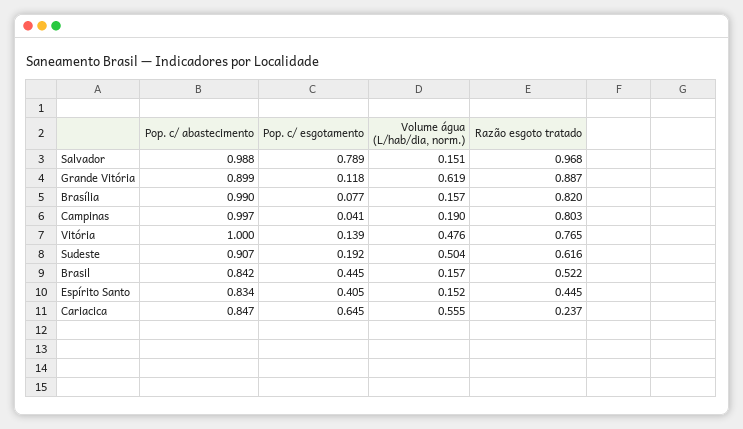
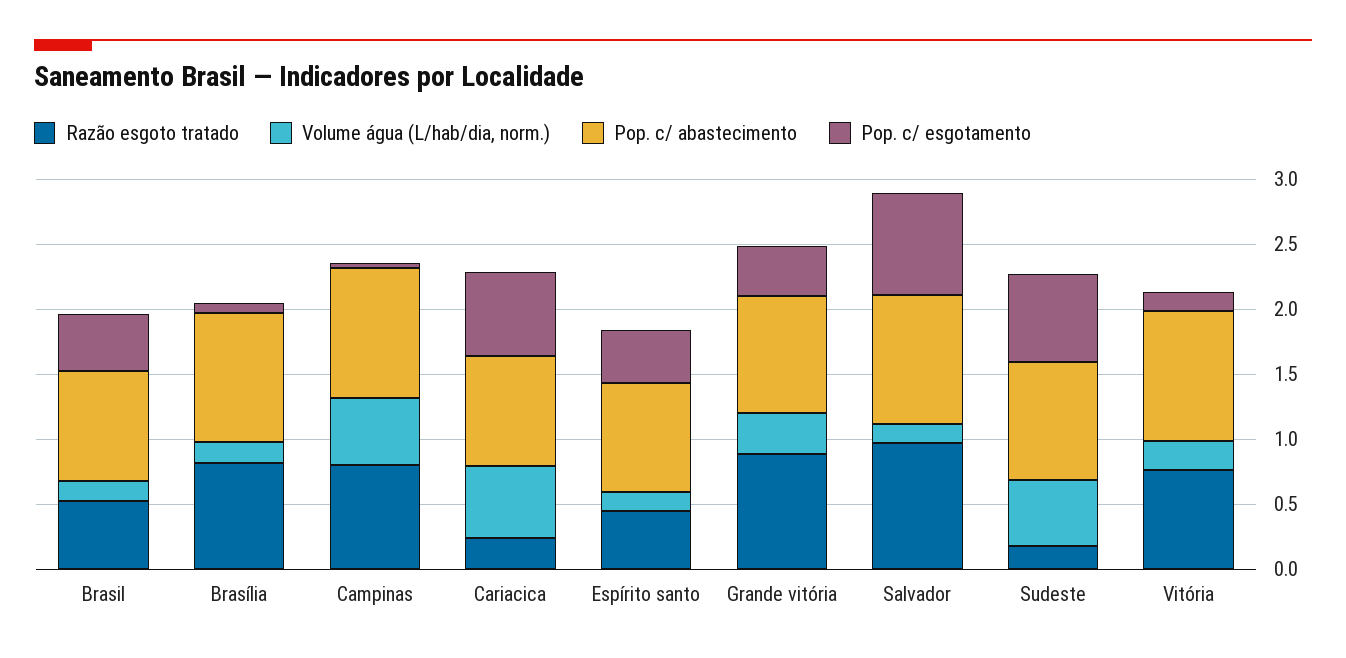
Pop. c/ esgotamento, Grande Vitória: 0.118 -> 0.4
Volume água (L/hab/dia, norm.), Grande Vitória: 0.619 -> 0.3
Volume água (L/hab/dia, norm.), Campinas: 0.19 -> 0.5
Volume água (L/hab/dia, norm.), Vitória: 0.476 -> 0.2
Pop. c/ esgotamento, Sudeste: 0.192 -> 0.7
Razão esgoto tratado, Sudeste: 0.616 -> 0.2

